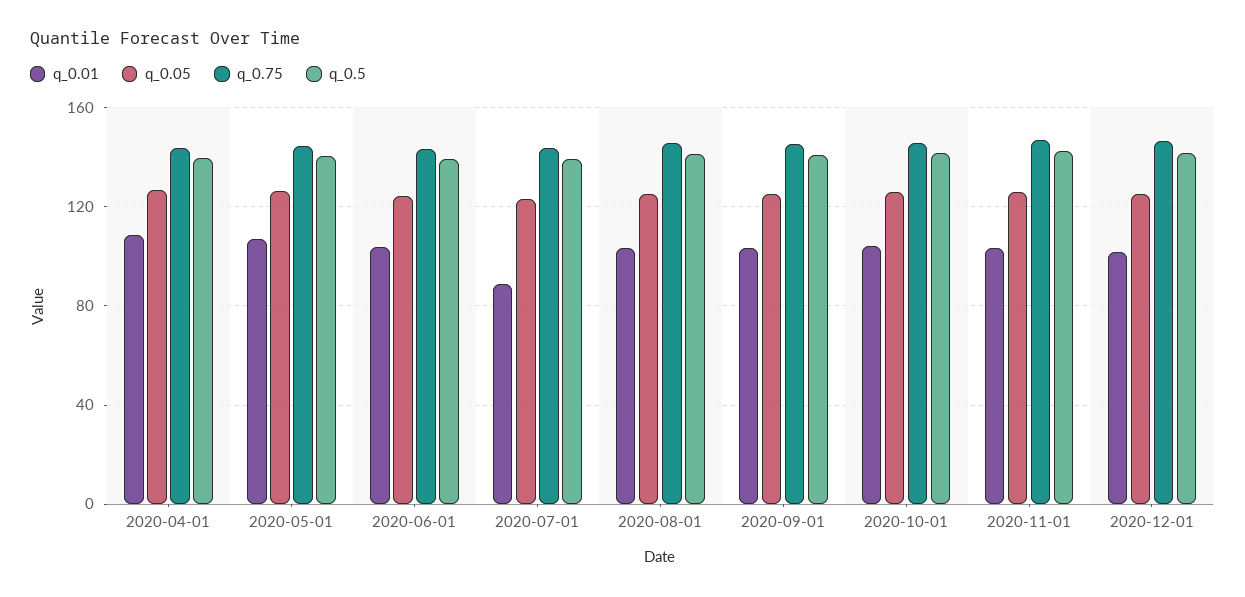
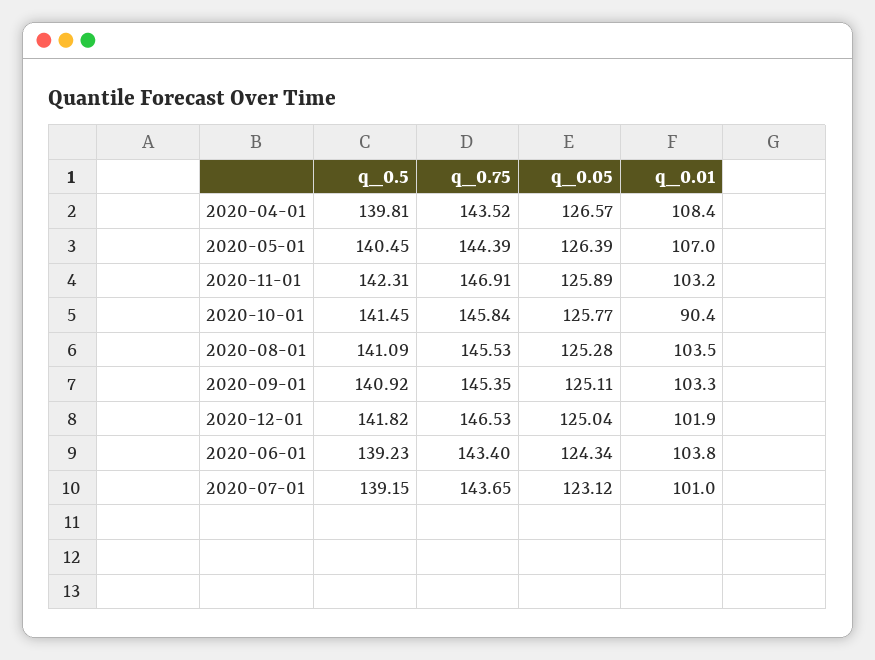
q_0.01, 2020-07-01: 90 -> 101
q_0.01, 2020-10-01: 105 -> 90.4

